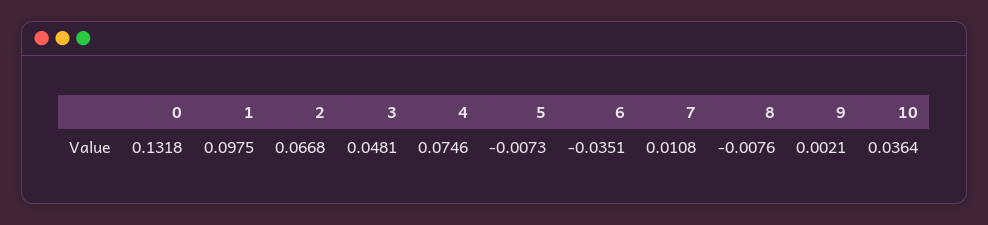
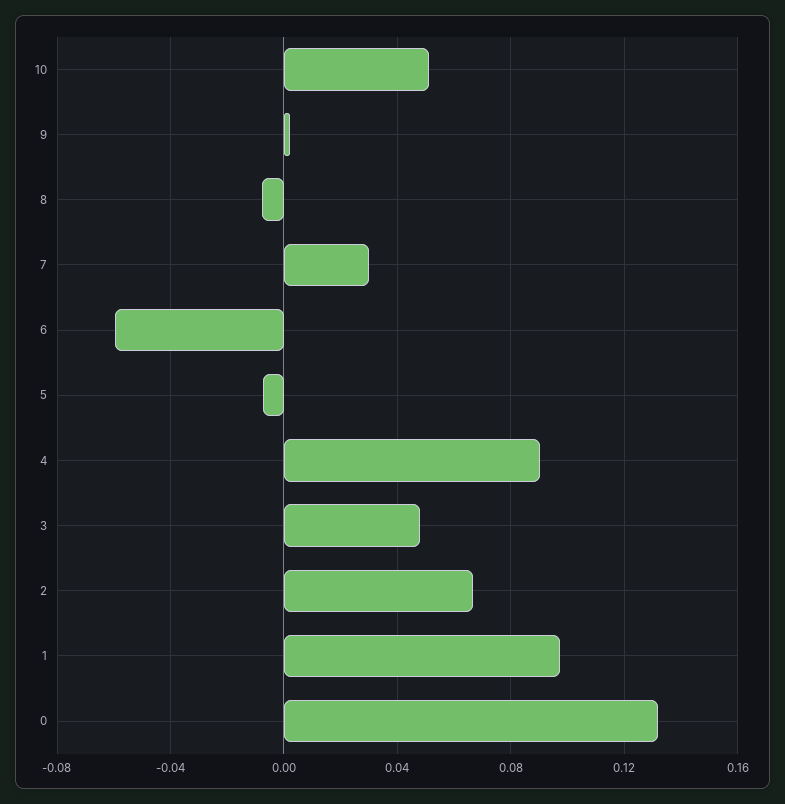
4: 0.0746 -> 0.09
6: -0.0351 -> -0.06
7: 0.0108 -> 0.03
10: 0.0364 -> 0.05

